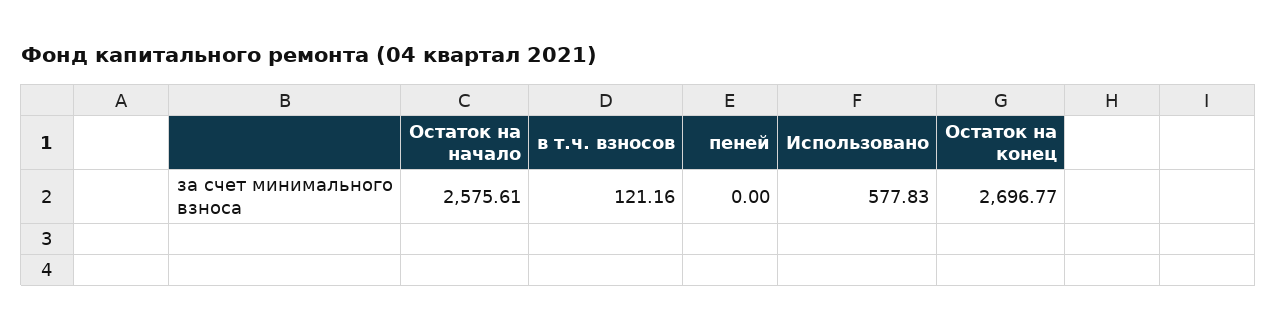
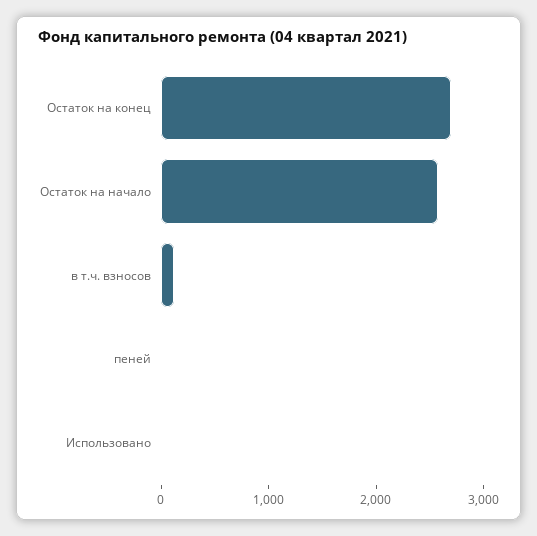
Использовано: 577.83 -> 0

